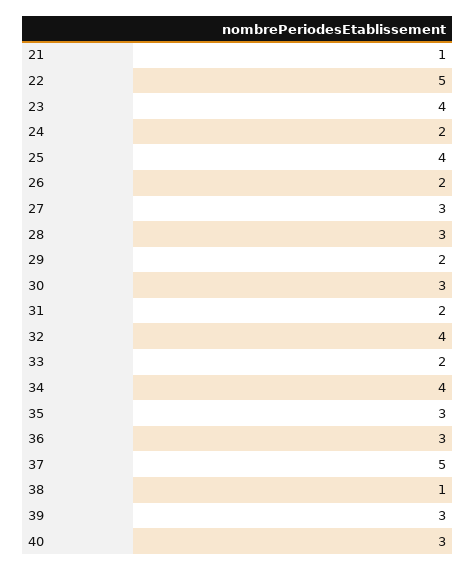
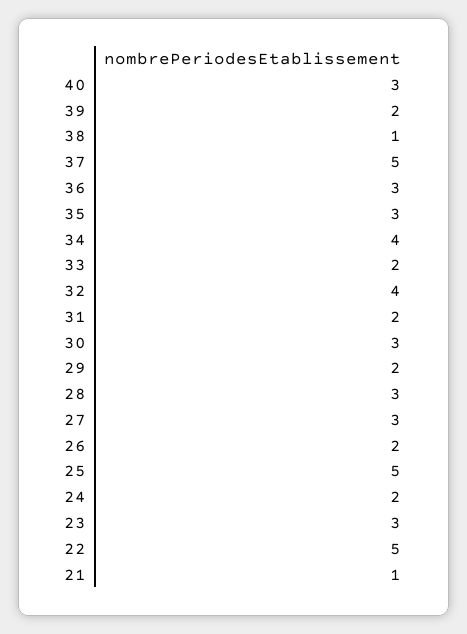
23: 4 -> 3
25: 4 -> 5
39: 3 -> 2

